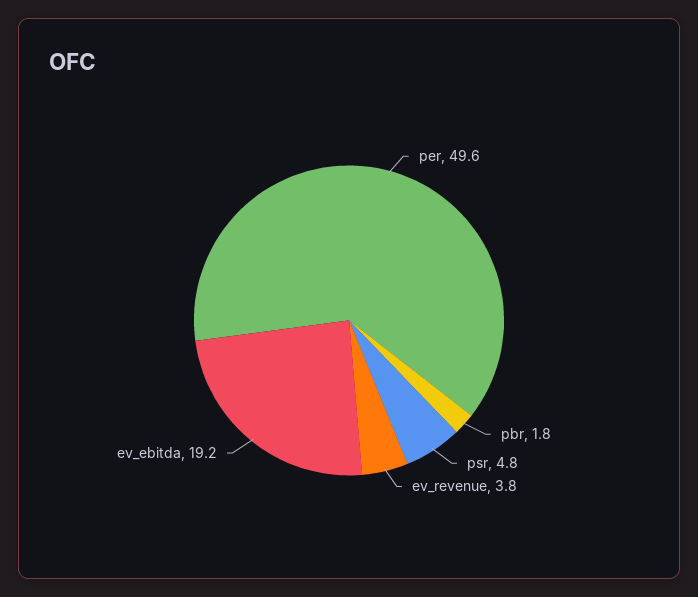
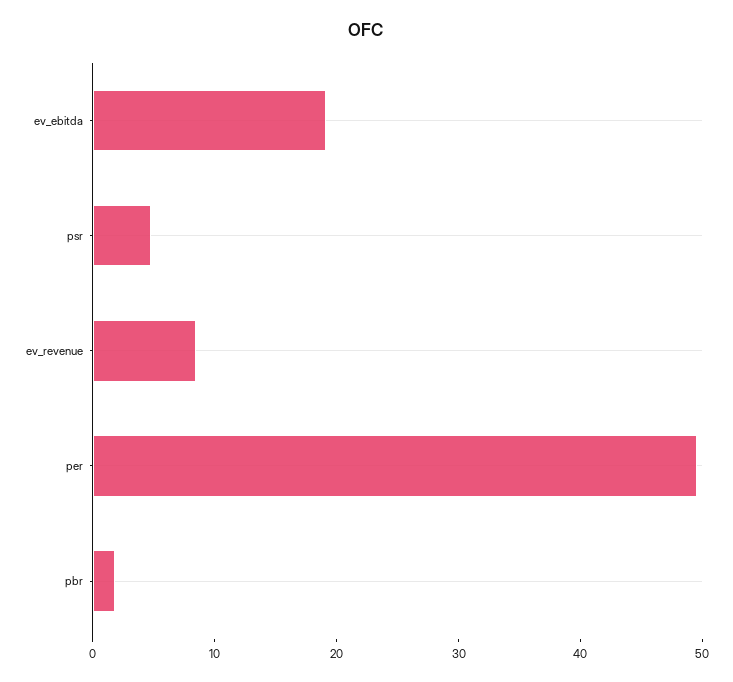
ev_revenue: 3.8 -> 8

